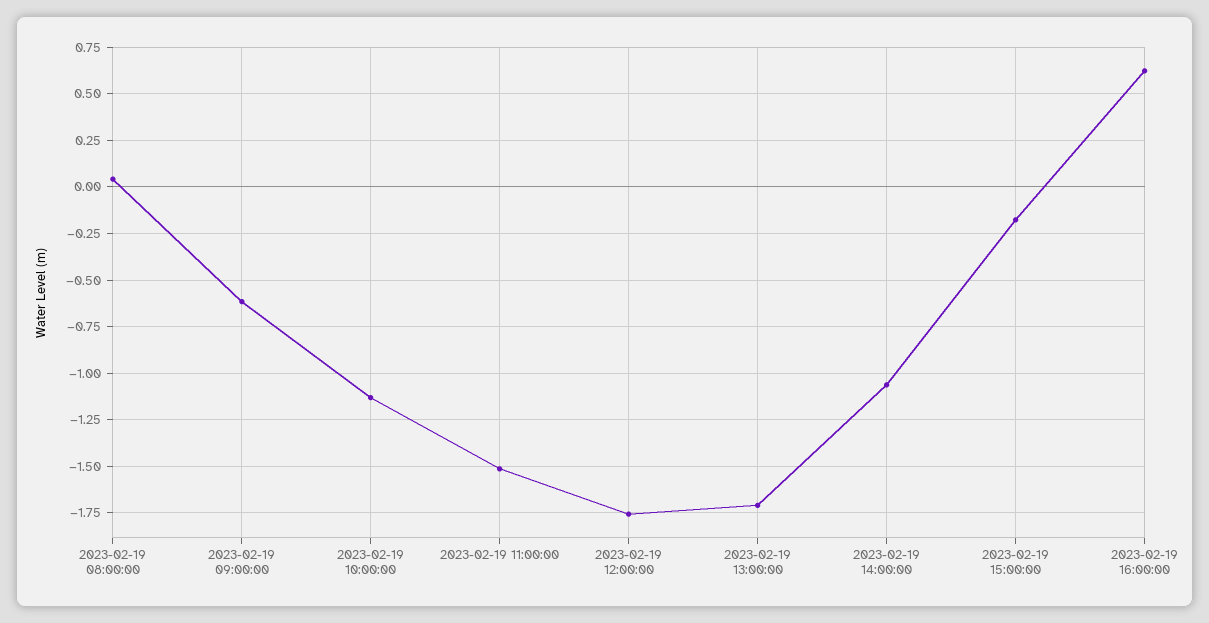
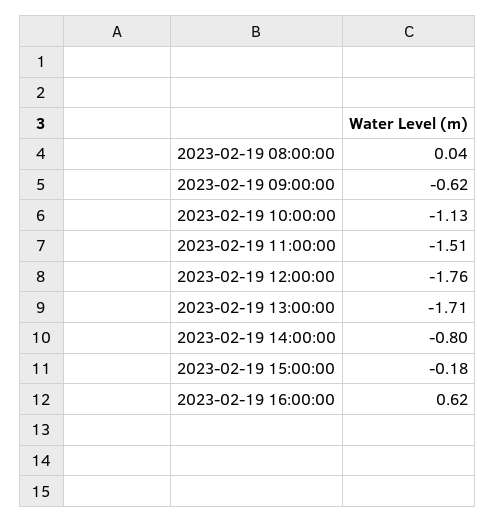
2023-02-19 14:00:00: -1.05 -> -0.8

